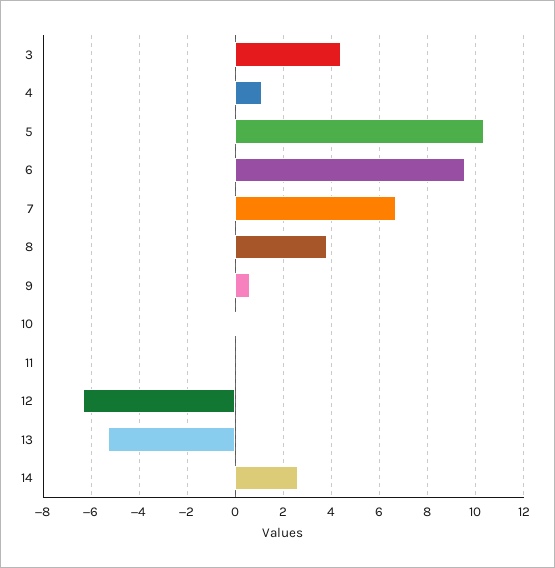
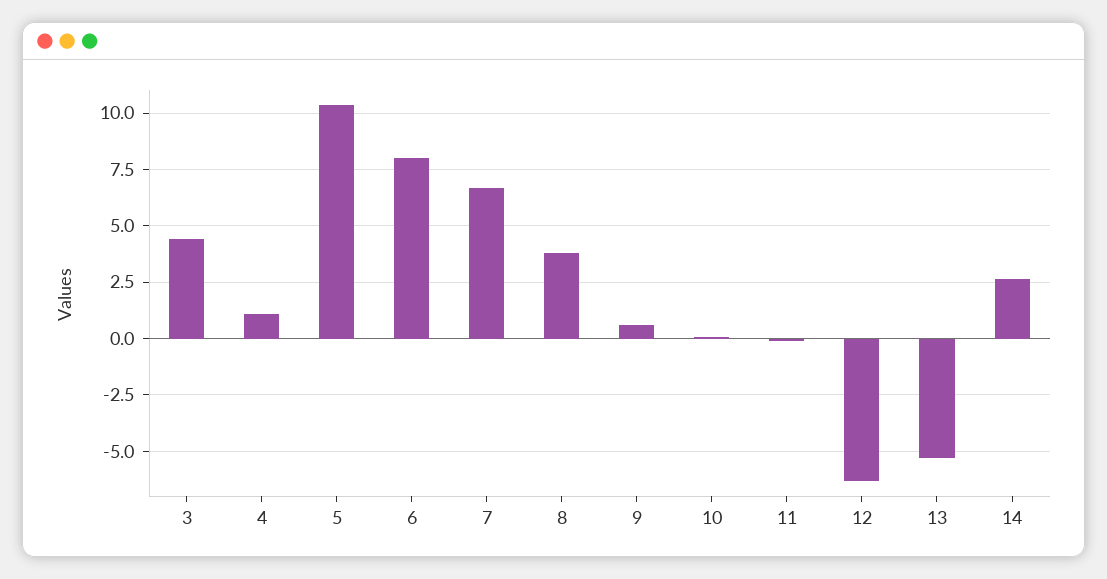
6: 9.5 -> 8

